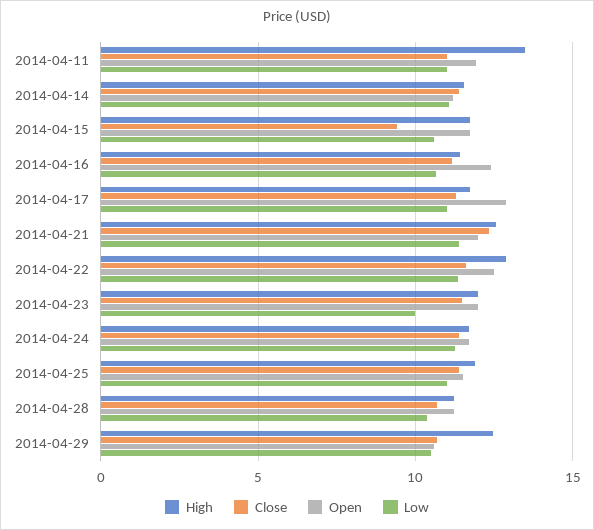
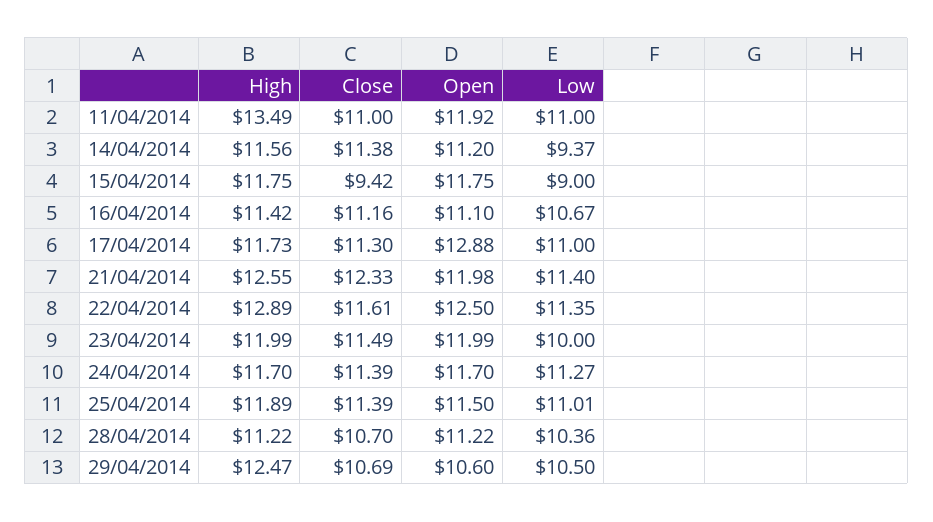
Low, 2014-04-14: 11 -> 9.37
Low, 2014-04-15: 10.5 -> 9
Open, 2014-04-16: 12.5 -> 11.1

